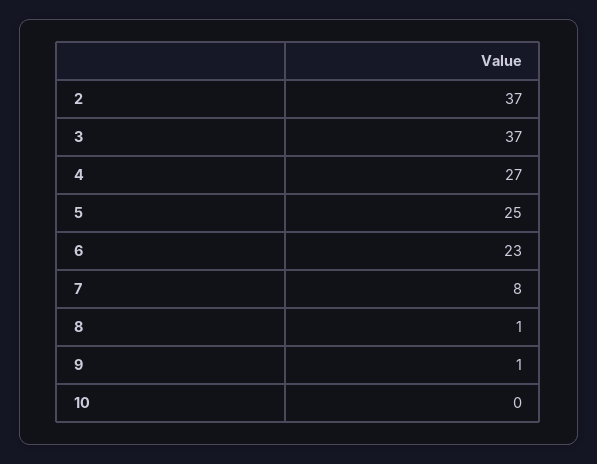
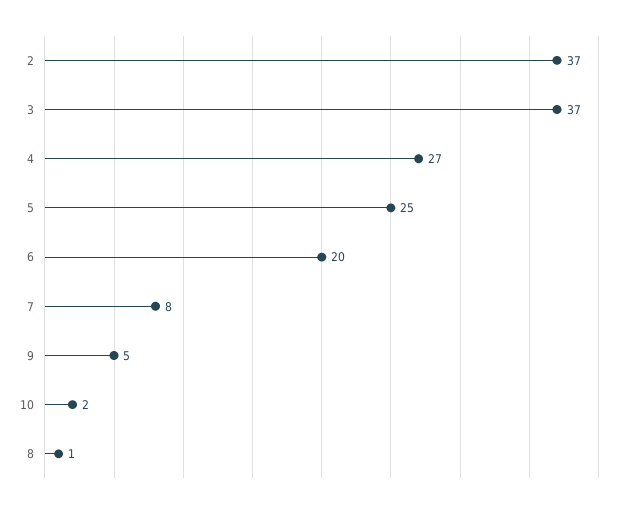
6: 23 -> 20
9: 1 -> 5
10: 0 -> 2

